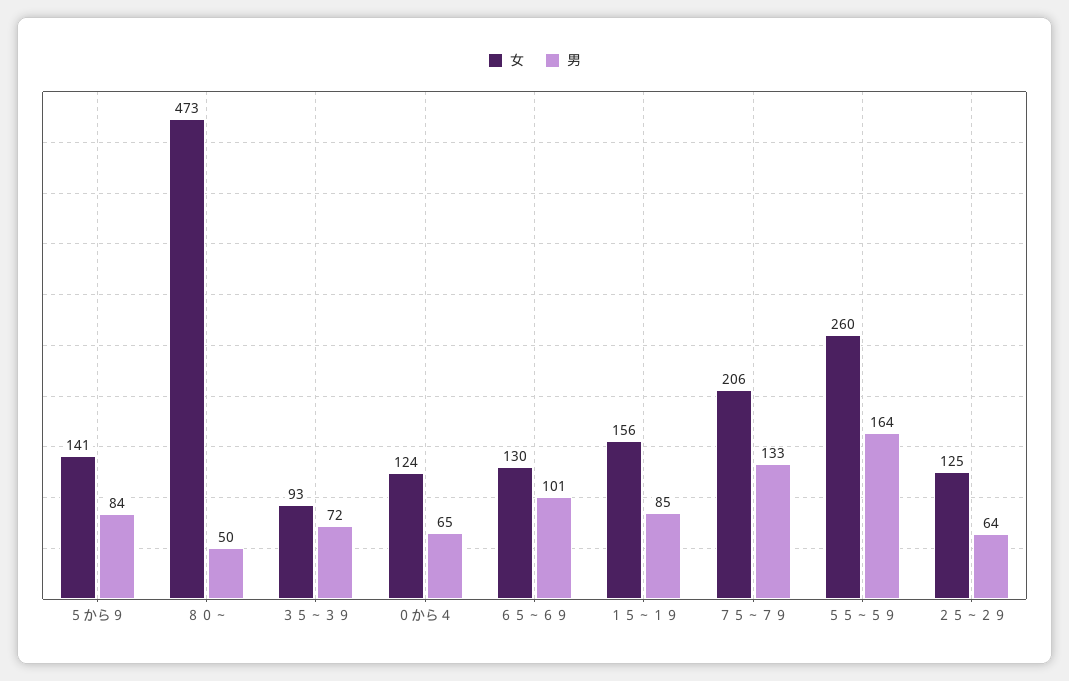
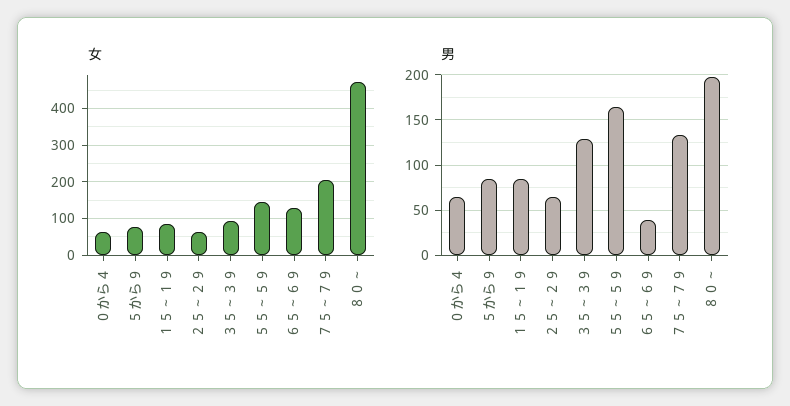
女, ５から９: 141 -> 80
男, ８０～: 50 -> 200
男, ３５～３９: 72 -> 130
女, ０から４: 124 -> 60
男, ６５～６９: 101 -> 40
女, １５～１９: 156 -> 80
女, ５５～５９: 260 -> 140
女, ２５～２９: 125 -> 60

